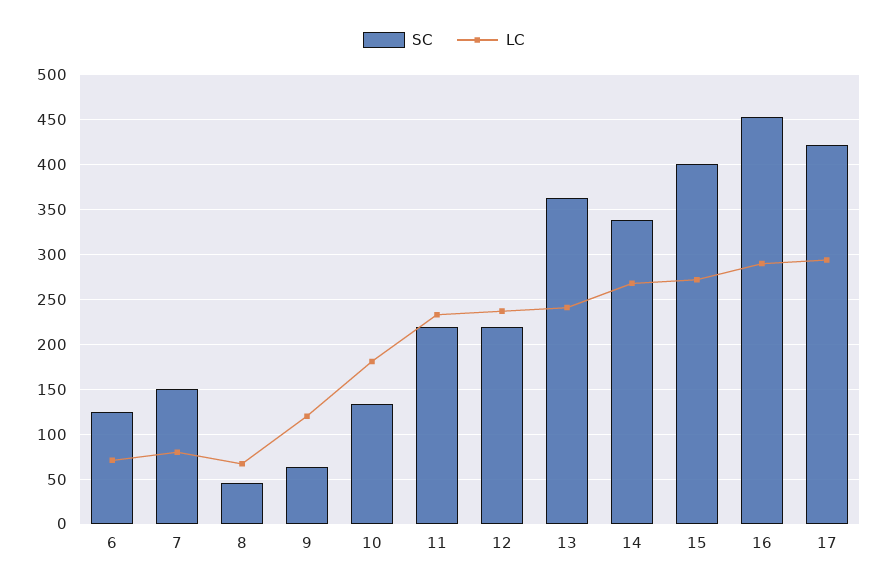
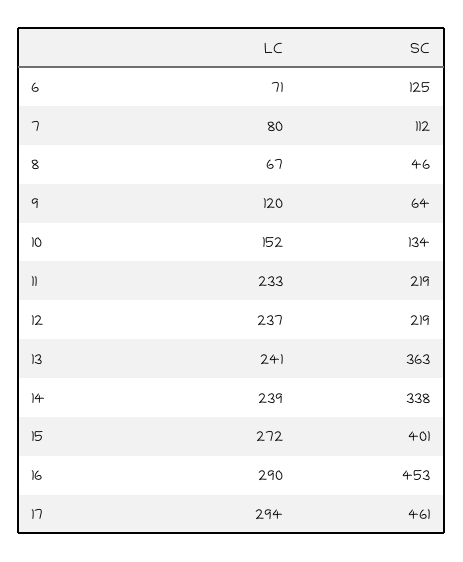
SC, 7: 150 -> 112
LC, 10: 180 -> 152
LC, 14: 270 -> 239
SC, 17: 420 -> 461

